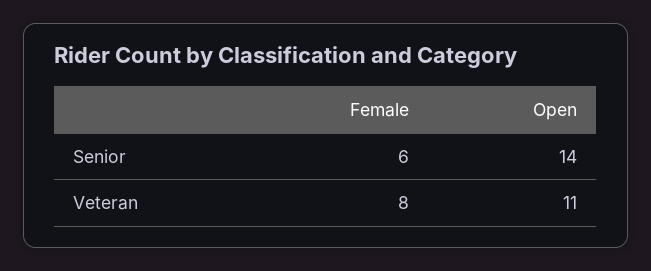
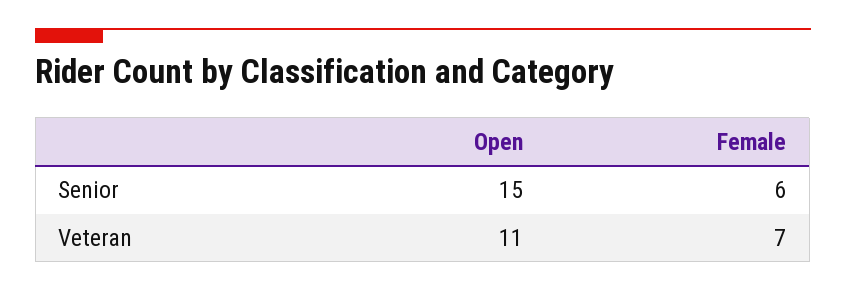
Open, Senior: 14 -> 15
Female, Veteran: 8 -> 7

